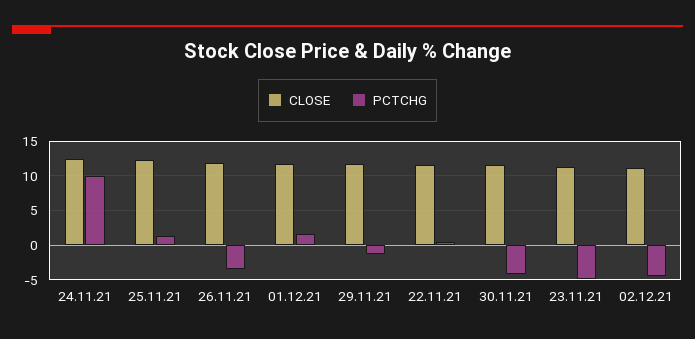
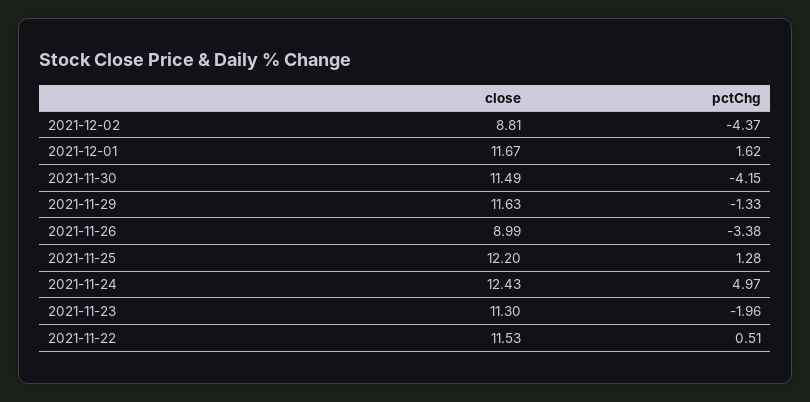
PCTCHG, 24.11.21: 10 -> 4.97
CLOSE, 26.11.21: 12 -> 8.99
PCTCHG, 23.11.21: -5 -> -1.96
CLOSE, 02.12.21: 11 -> 8.81

